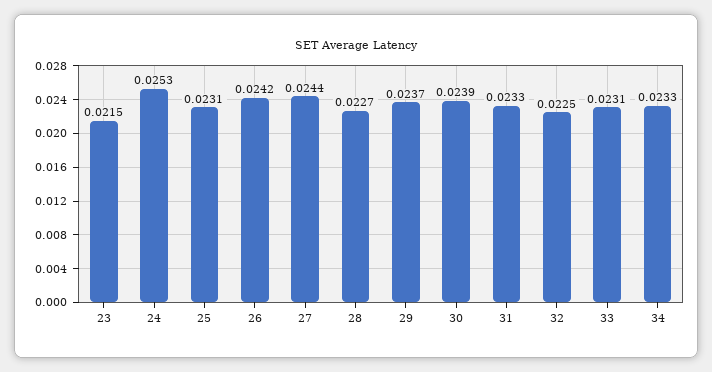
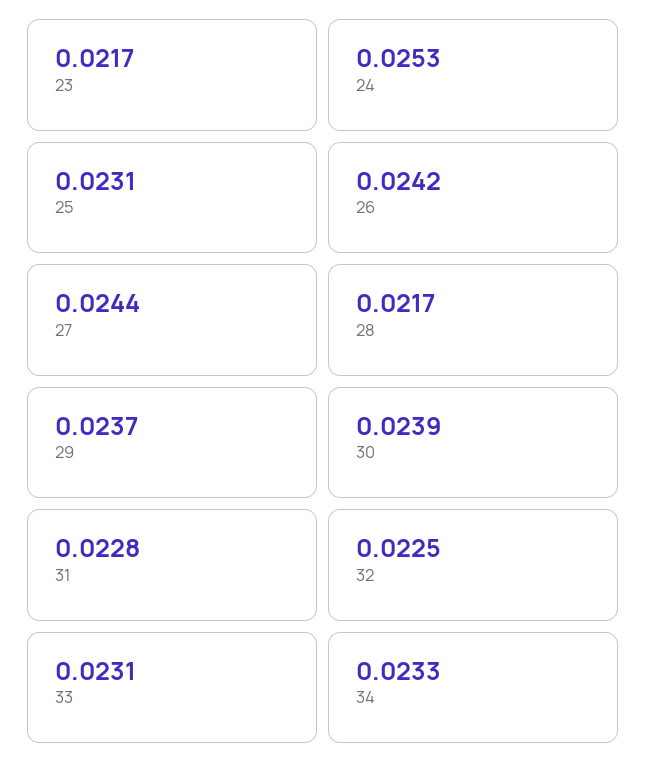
23: 0.0215 -> 0.0217
28: 0.0227 -> 0.0217
31: 0.0233 -> 0.0228

